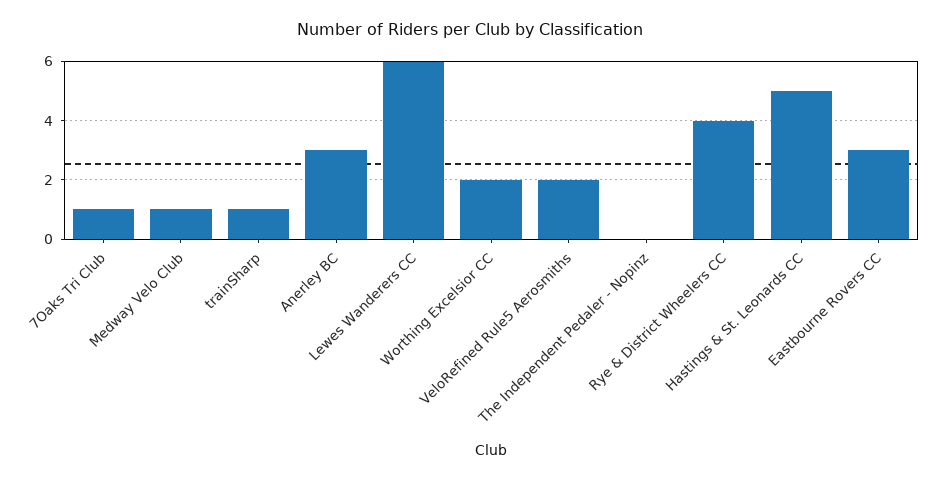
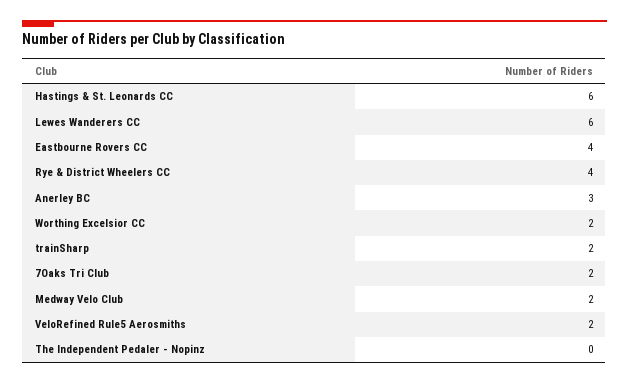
7Oaks Tri Club: 1 -> 2
Medway Velo Club: 1 -> 2
trainSharp: 1 -> 2
Hastings & St. Leonards CC: 5 -> 6
Eastbourne Rovers CC: 3 -> 4

